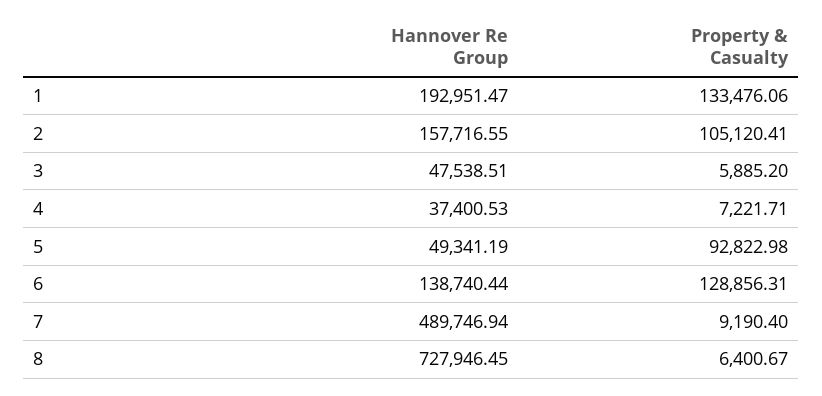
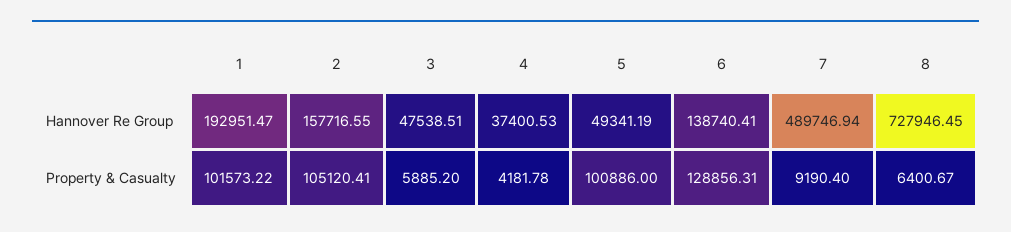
Property & Casualty, 1: 133476.06 -> 101573.22
Property & Casualty, 4: 7221.71 -> 4181.78
Property & Casualty, 5: 92822.98 -> 100886
Hannover Re Group, 6: 138740.44 -> 138740.41

